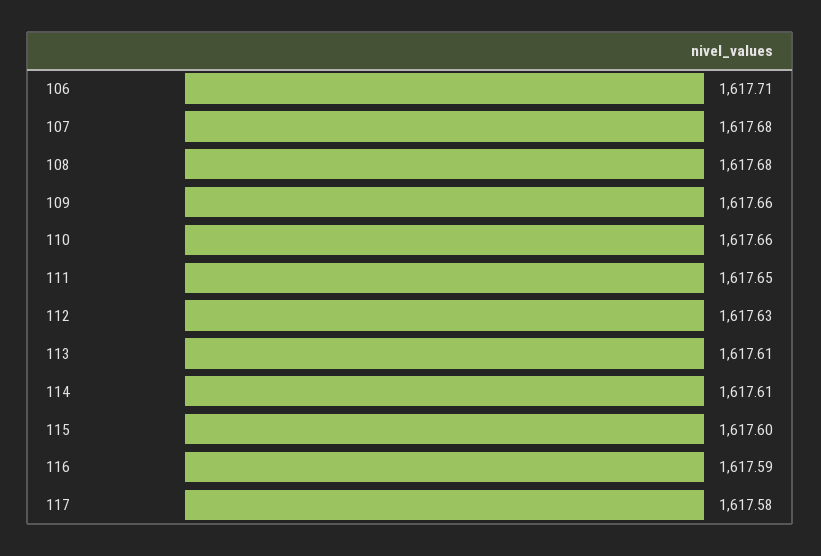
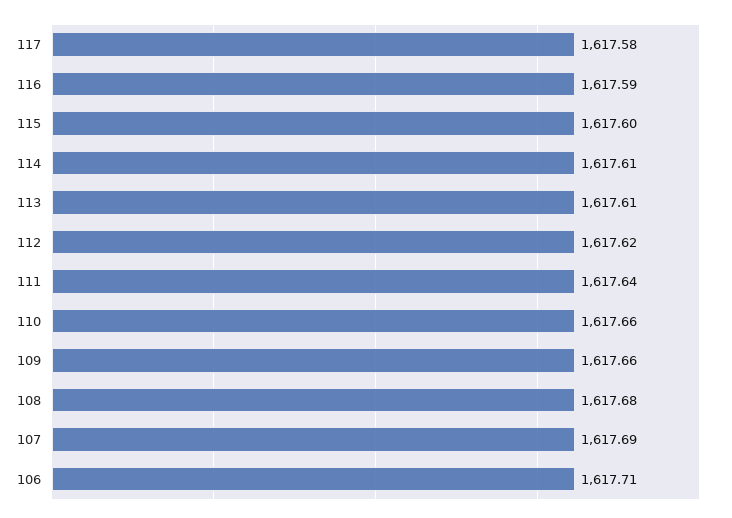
107: 1617.68 -> 1617.69
111: 1617.65 -> 1617.64
112: 1617.63 -> 1617.62

